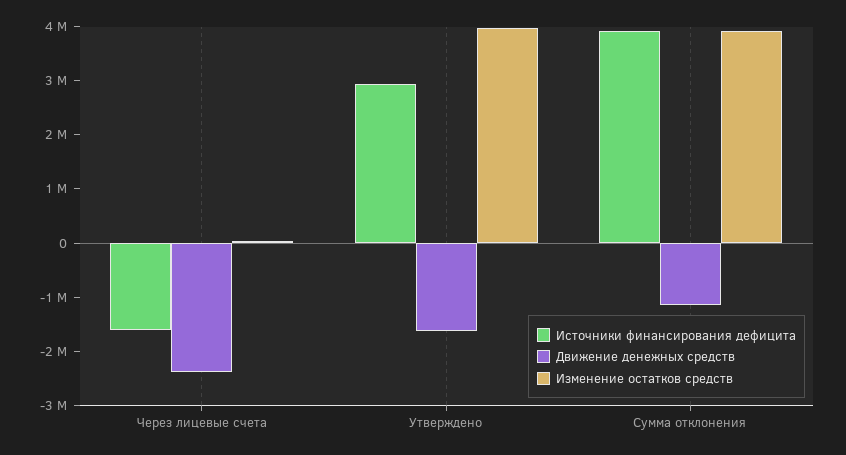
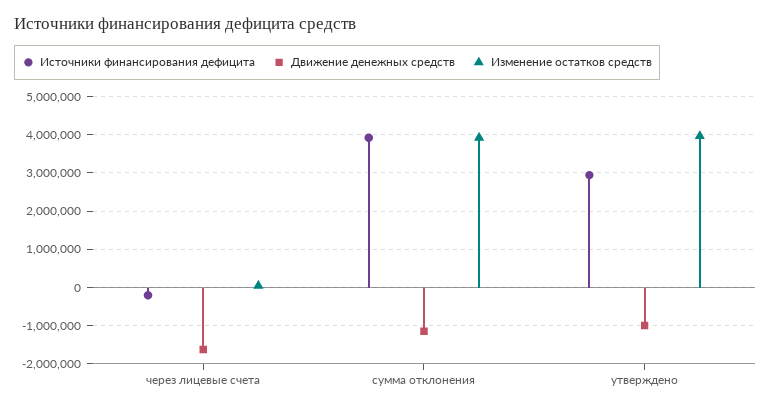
Источники финансирования дефицита, Через лицевые счета: -1600000 -> -200000
Движение денежных средств, Через лицевые счета: -2400000 -> -1600000
Движение денежных средств, Утверждено: -1600000 -> -1000000

